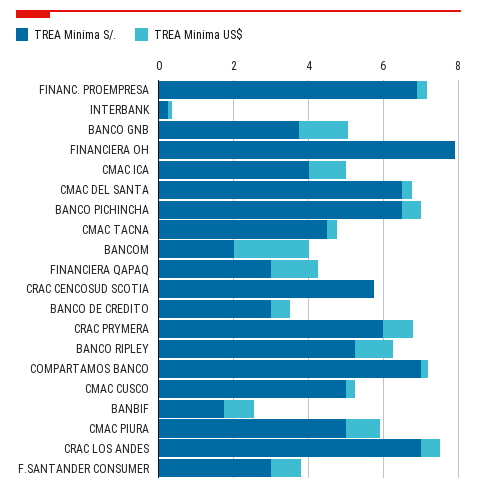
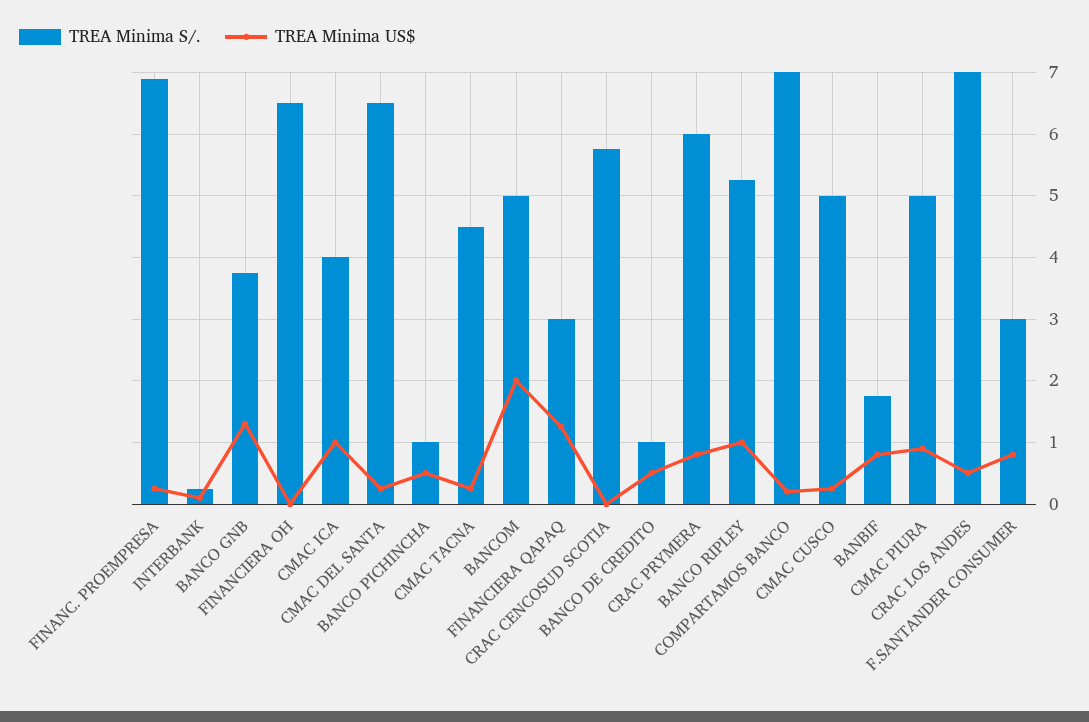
TREA Minima S/., FINANCIERA OH: 8 -> 6.5
TREA Minima S/., BANCO PICHINCHA: 6.5 -> 1
TREA Minima S/., BANCOM: 2 -> 5
TREA Minima S/., BANCO DE CREDITO: 3 -> 1

